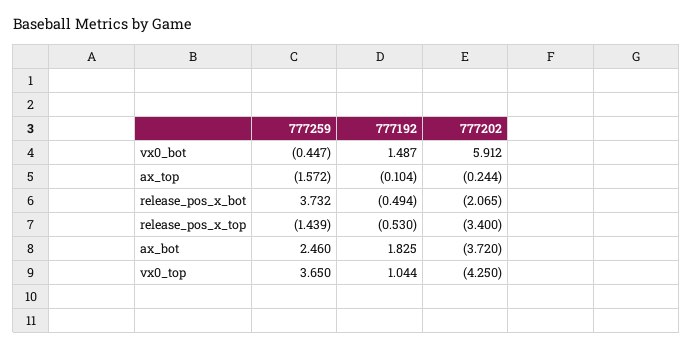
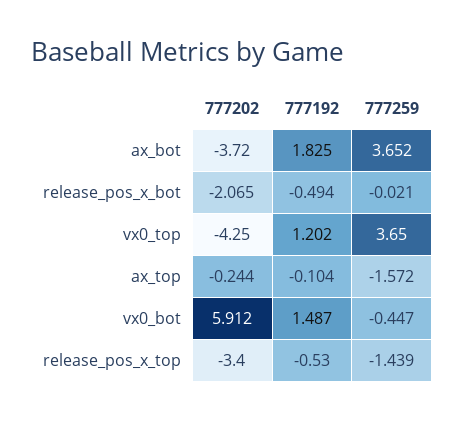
777259, release_pos_x_bot: 3.732 -> -0.021
777259, ax_bot: 2.46 -> 3.652
777192, vx0_top: 1.044 -> 1.202

